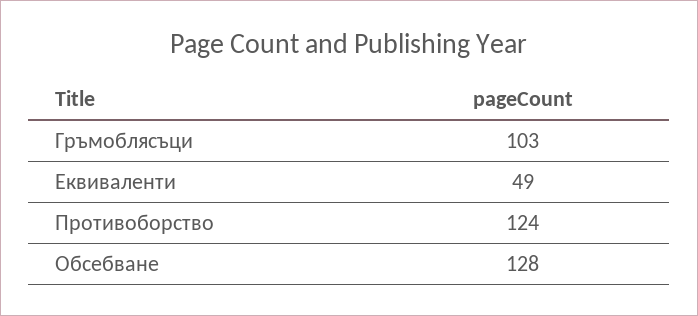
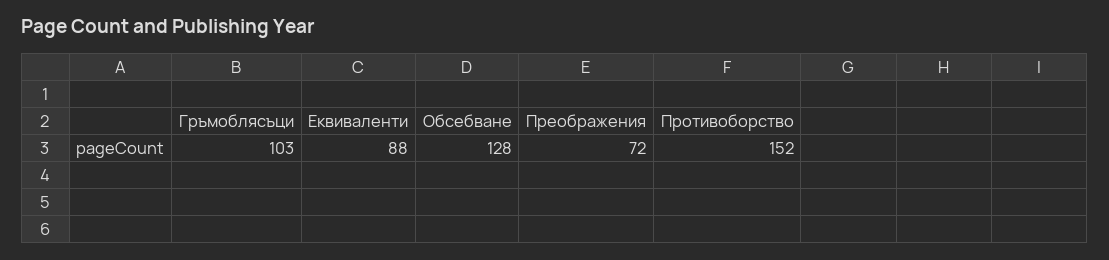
Еквиваленти: 49 -> 88
Противоборство: 124 -> 152
Преображения: none -> 72

